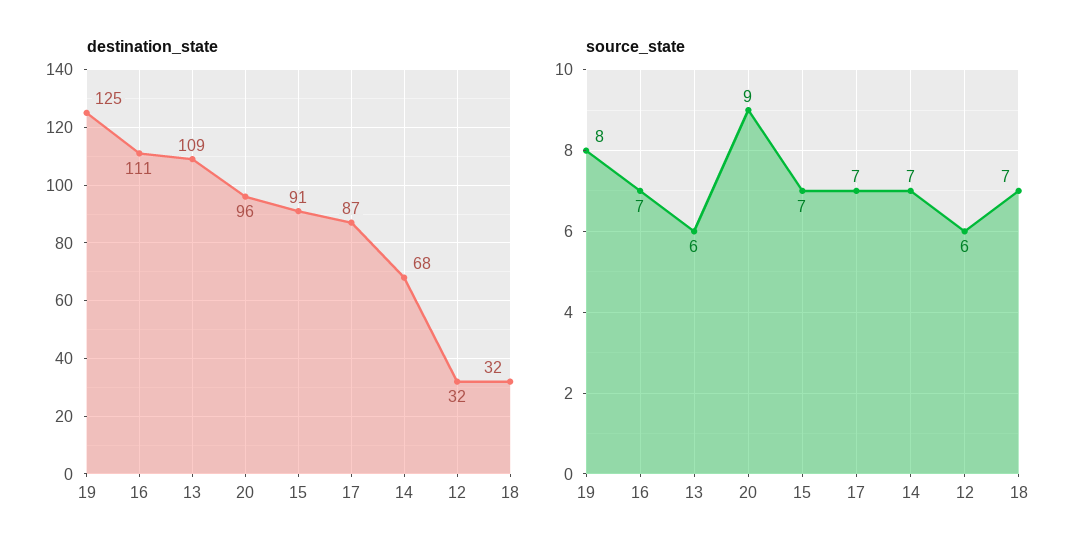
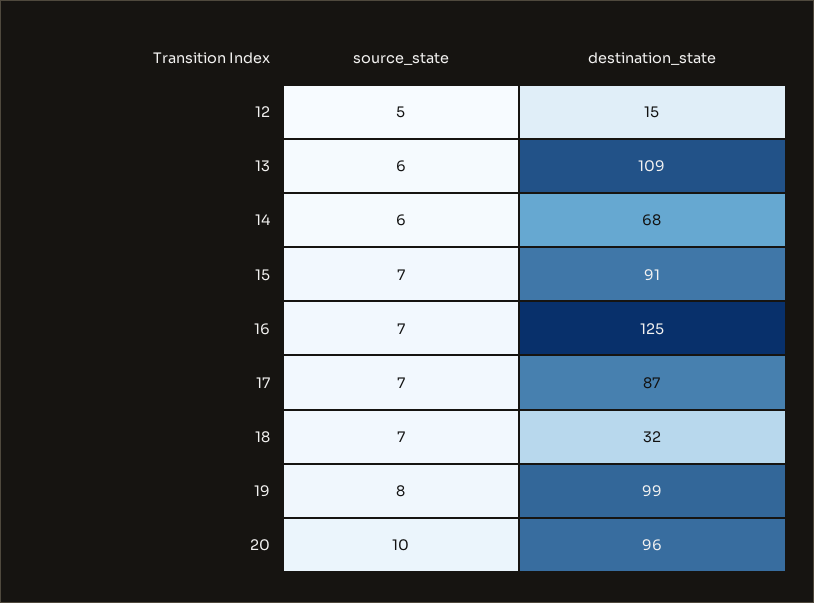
destination_state, 19: 125 -> 99
destination_state, 16: 111 -> 125
destination_state, 12: 32 -> 15
source_state, 20: 9 -> 10
source_state, 14: 7 -> 6
source_state, 12: 6 -> 5

